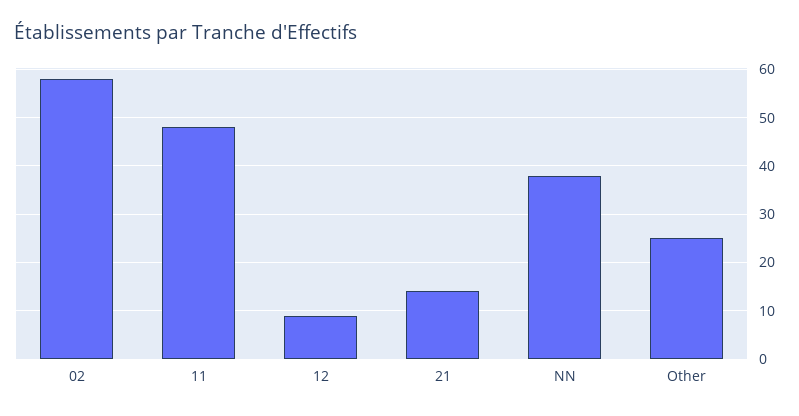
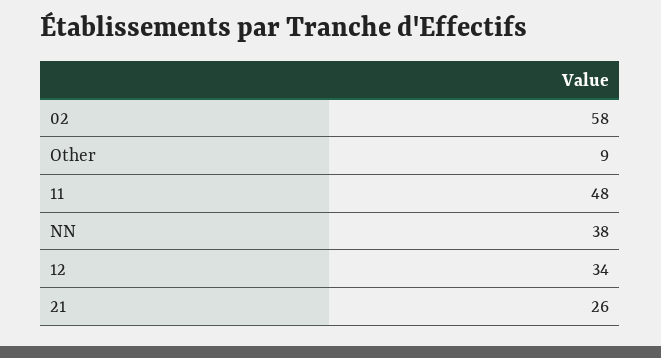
12: 10 -> 34
21: 15 -> 26
Other: 25 -> 9

